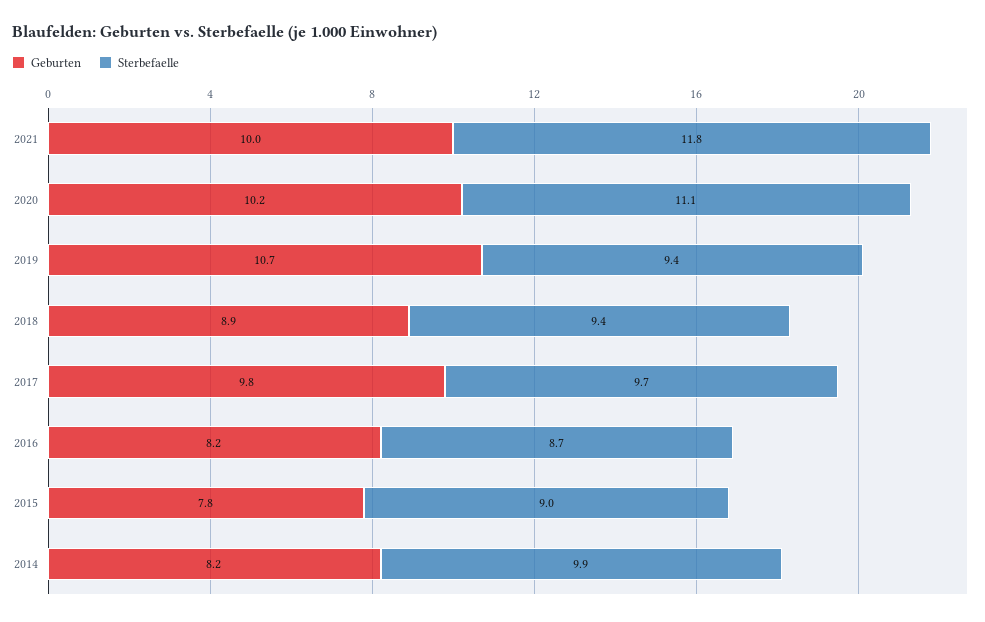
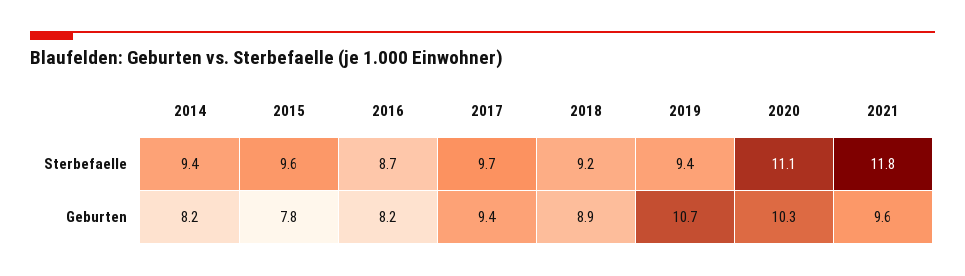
Geburten, 2021: 10 -> 9.6
Geburten, 2020: 10.2 -> 10.3
Sterbefaelle, 2018: 9.4 -> 9.2
Geburten, 2017: 9.8 -> 9.4
Sterbefaelle, 2015: 9 -> 9.6
Sterbefaelle, 2014: 9.9 -> 9.4

